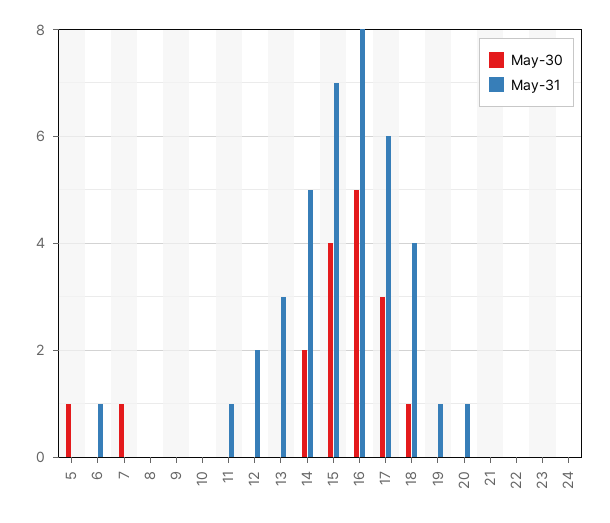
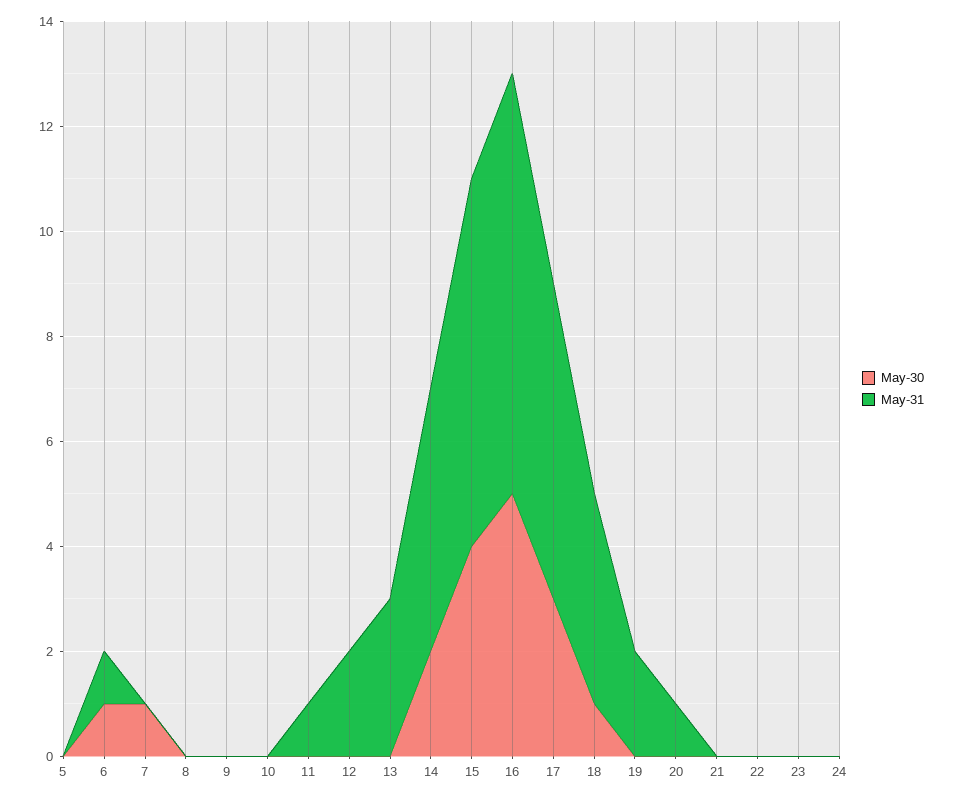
May-30, 5: 1 -> 0
May-30, 6: 0 -> 1
May-31, 19: 1 -> 2

